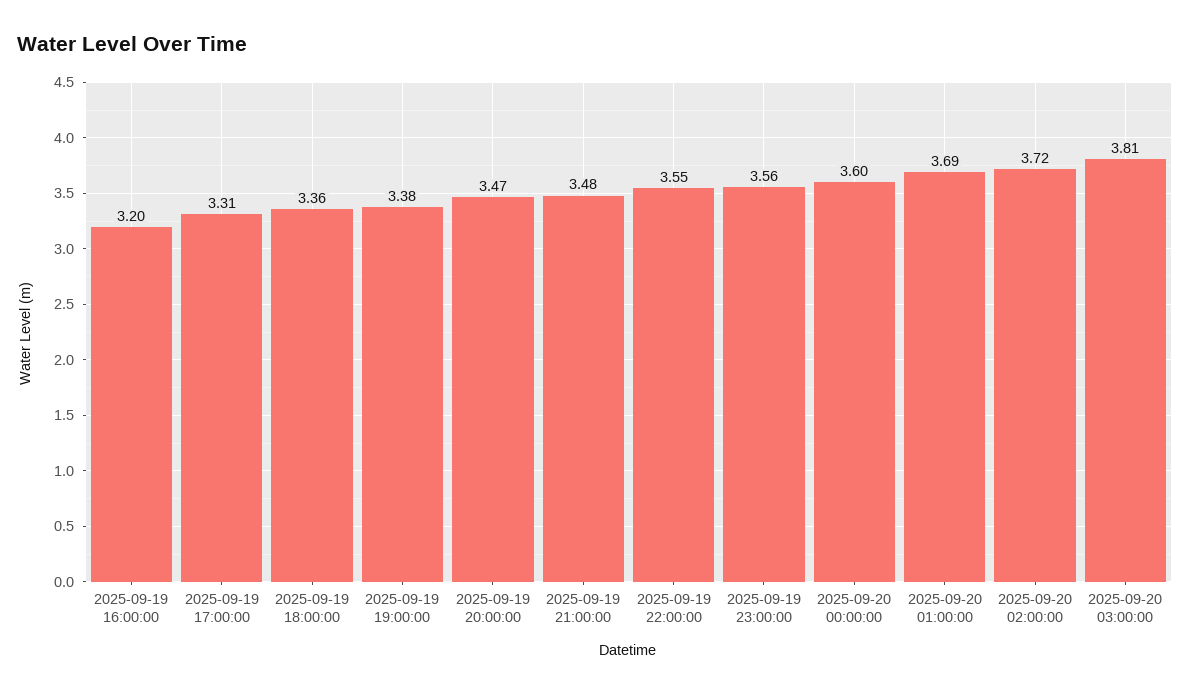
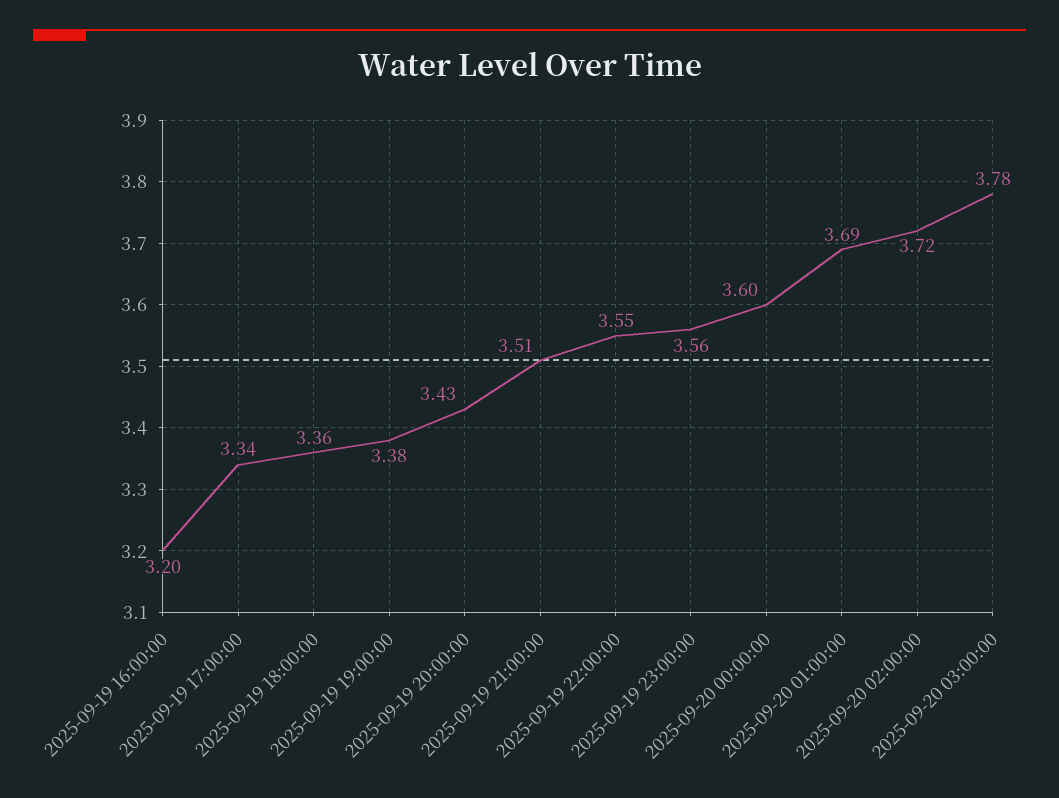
2025-09-19 17:00:00: 3.31 -> 3.34
2025-09-19 20:00:00: 3.47 -> 3.43
2025-09-19 21:00:00: 3.48 -> 3.51
2025-09-20 03:00:00: 3.81 -> 3.78

